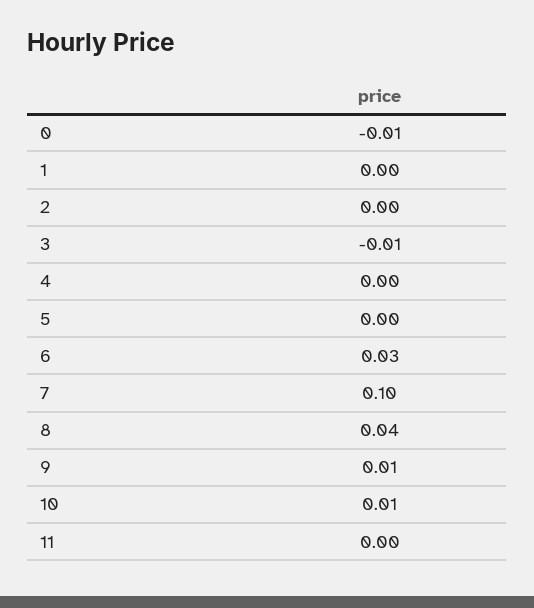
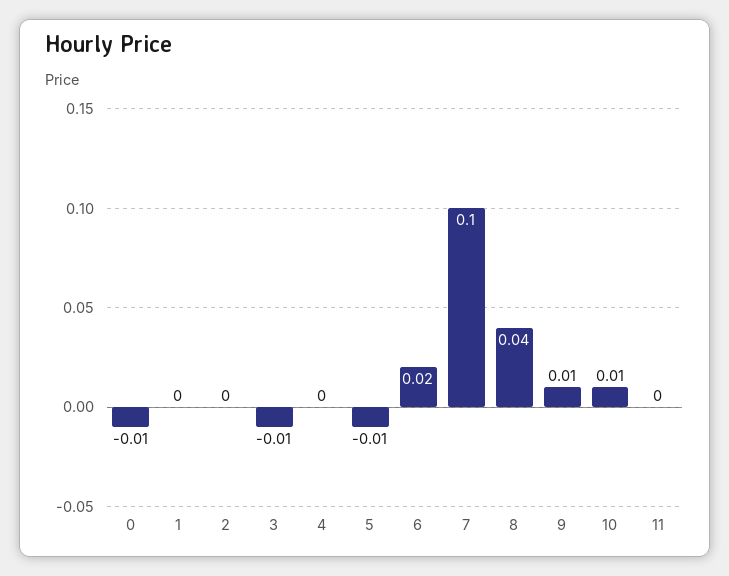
5: 0 -> -0.01
6: 0.03 -> 0.02

